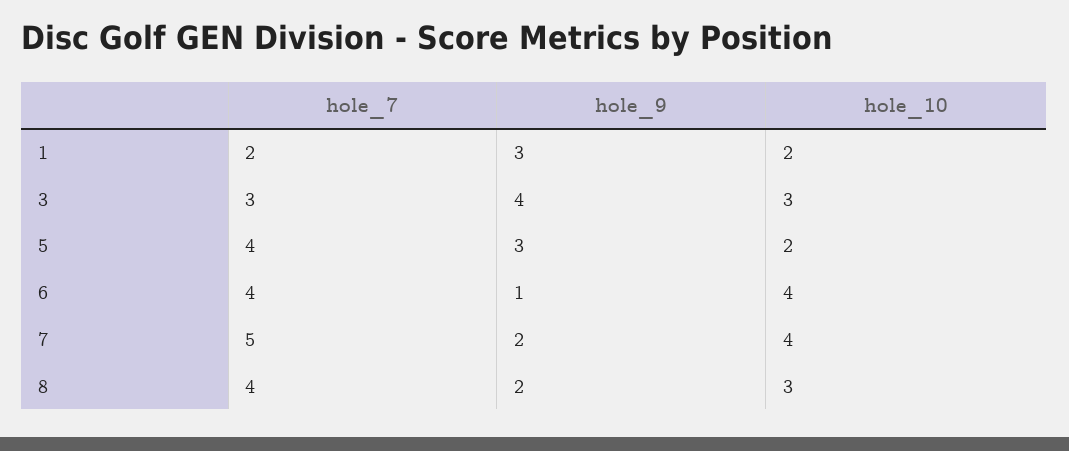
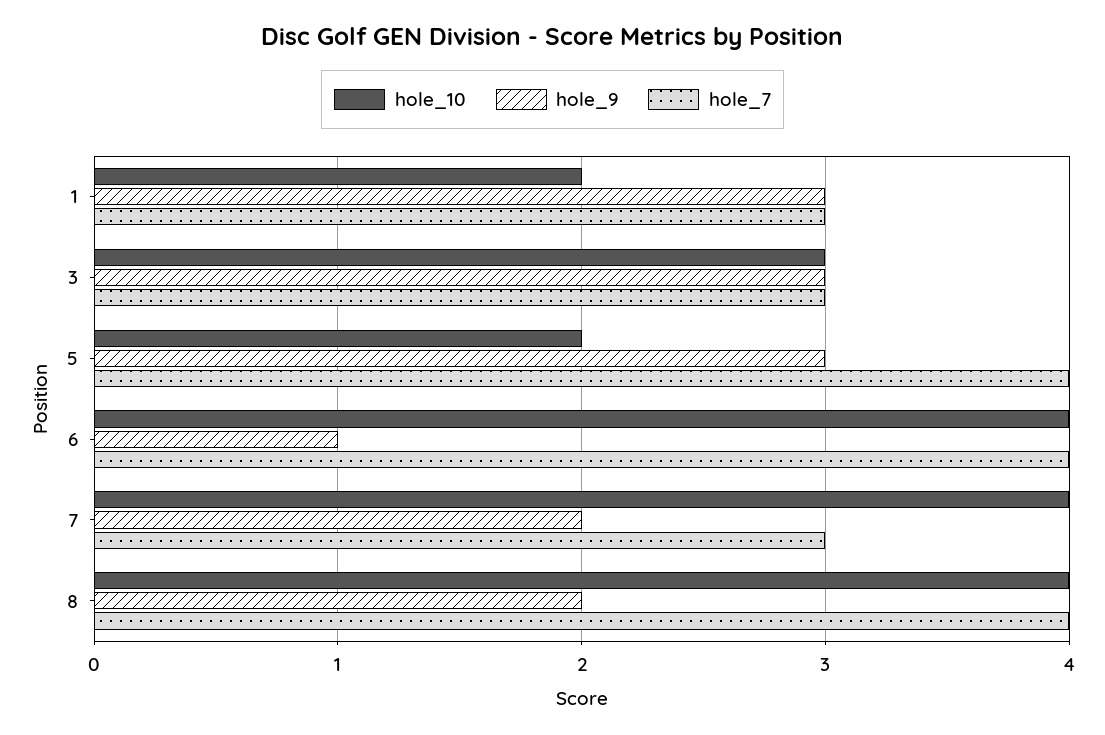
hole_7, 1: 2 -> 3
hole_9, 3: 4 -> 3
hole_7, 7: 5 -> 3
hole_10, 8: 3 -> 4

